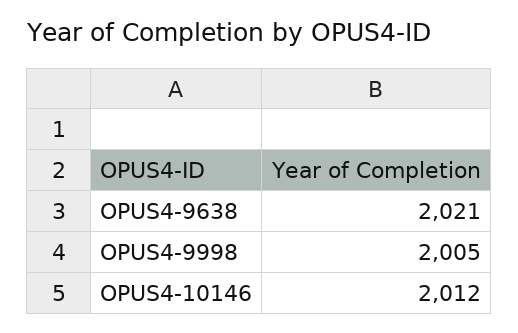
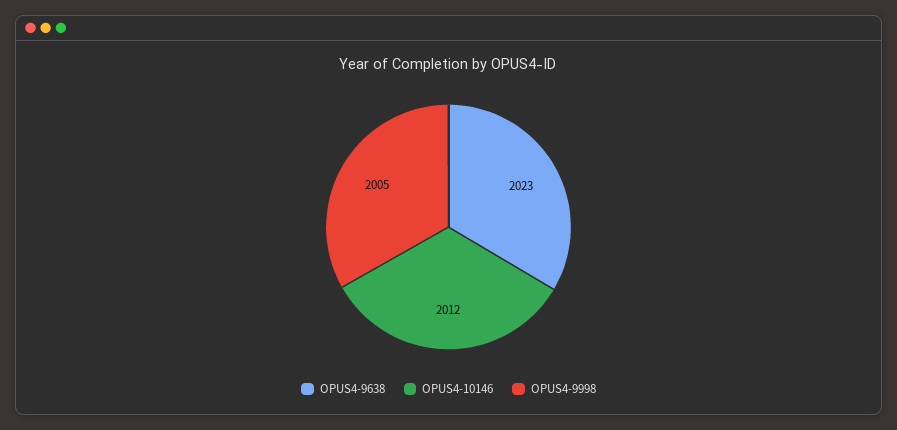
OPUS4-9638: 2021 -> 2023

